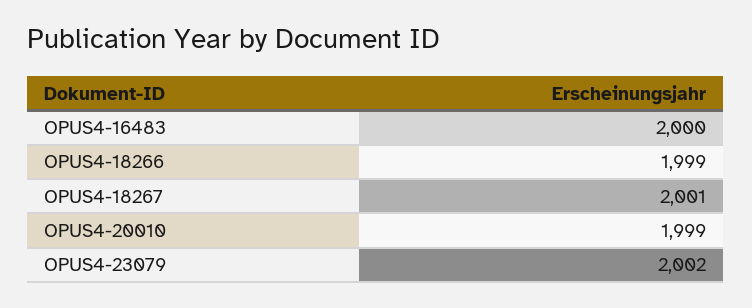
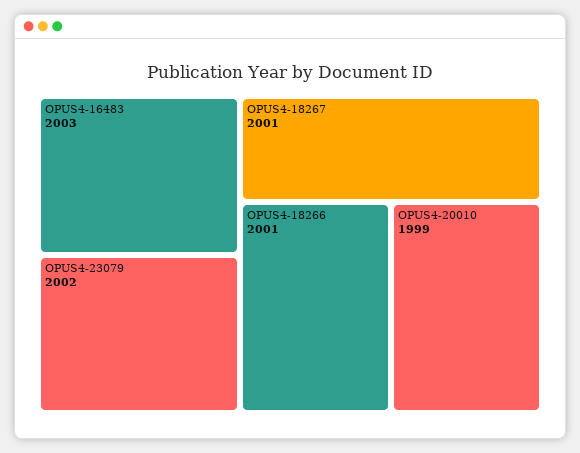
OPUS4-16483: 2000 -> 2003
OPUS4-18266: 1999 -> 2001

